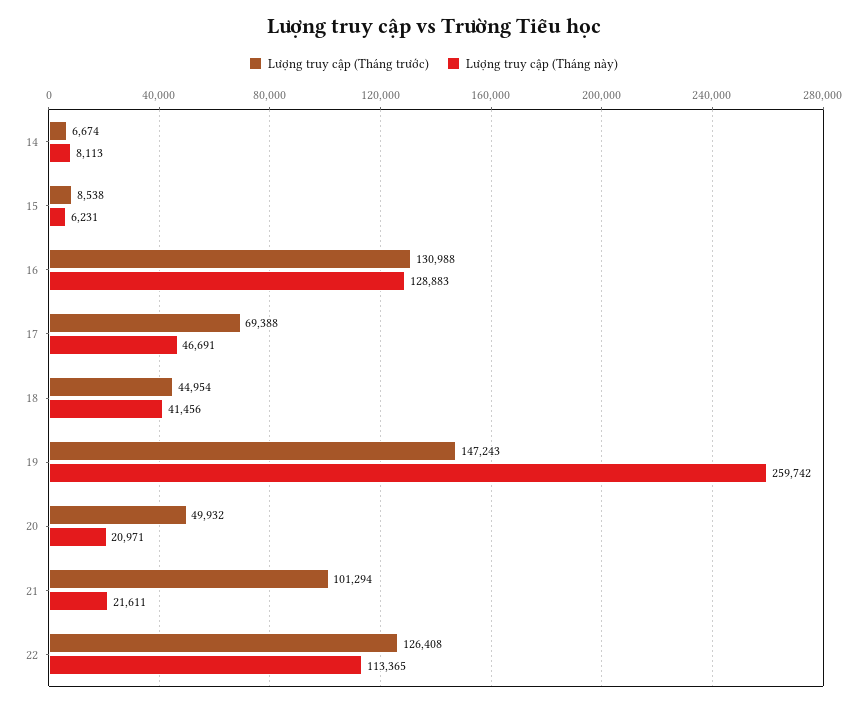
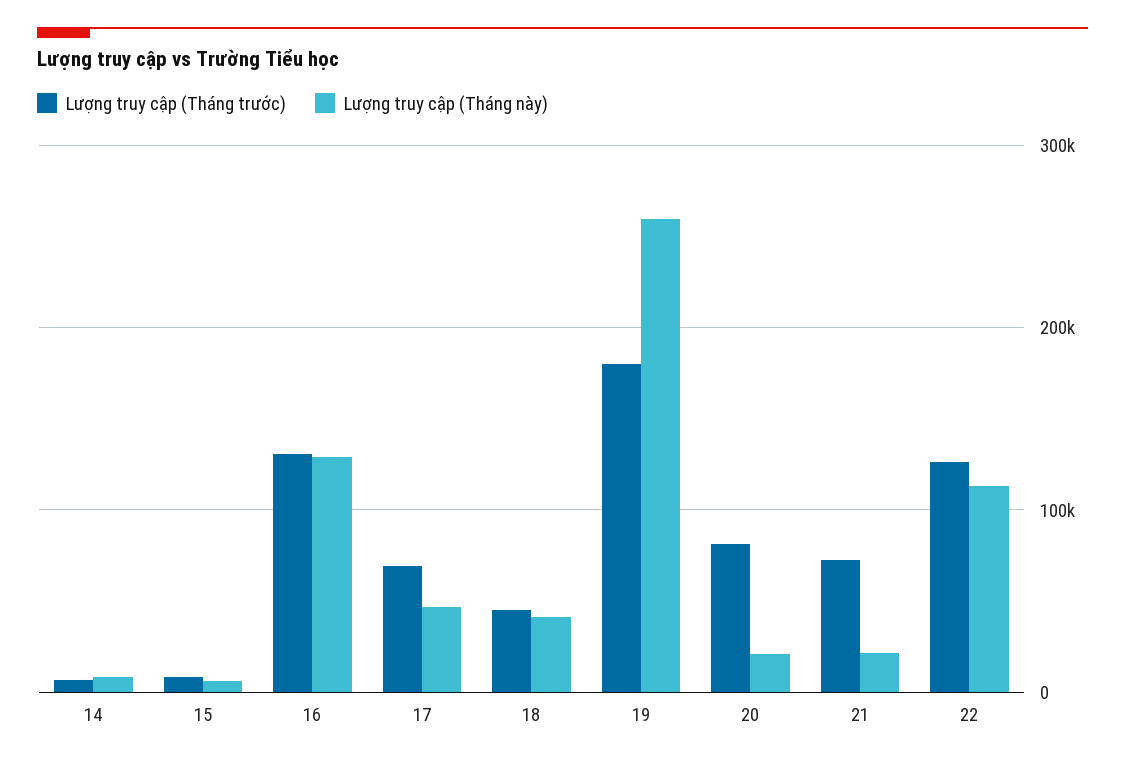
Lượng truy cập (Tháng trước), 19: 147243 -> 180000
Lượng truy cập (Tháng trước), 20: 49932 -> 80000
Lượng truy cập (Tháng trước), 21: 101294 -> 70000

